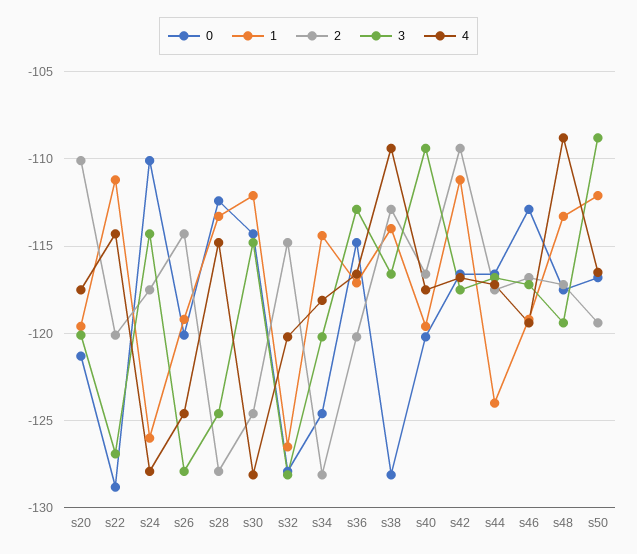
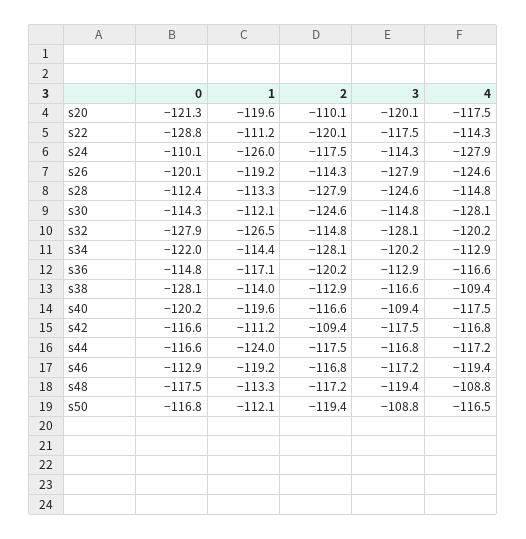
3, s22: -127 -> -117.5
0, s34: -124.5 -> -122
4, s34: -118 -> -112.9

